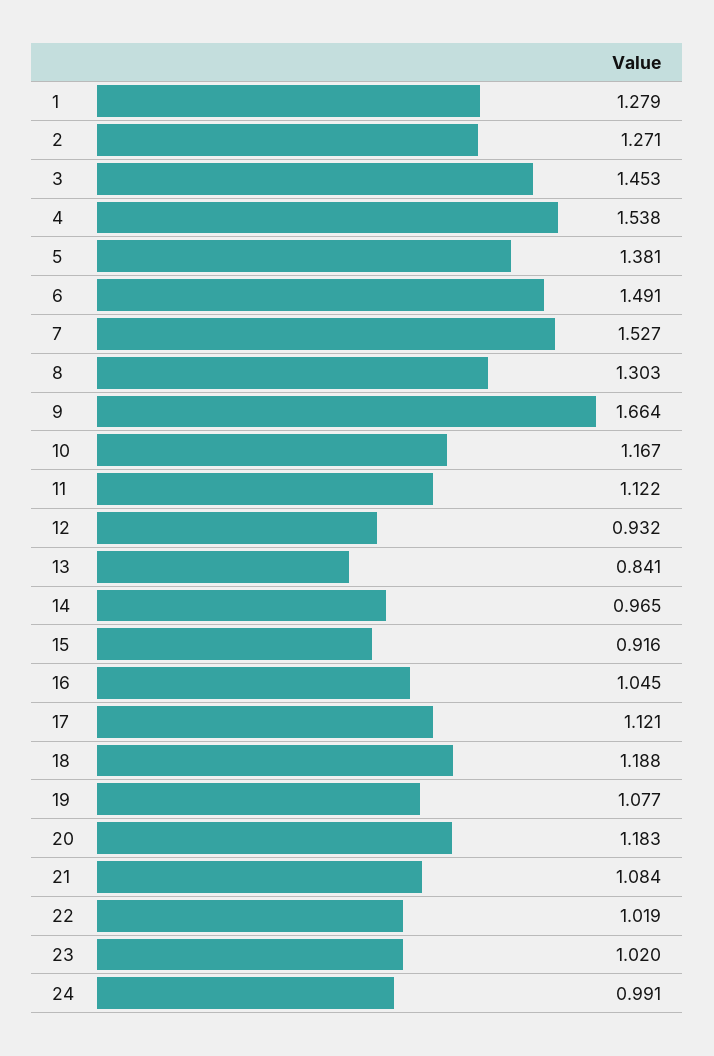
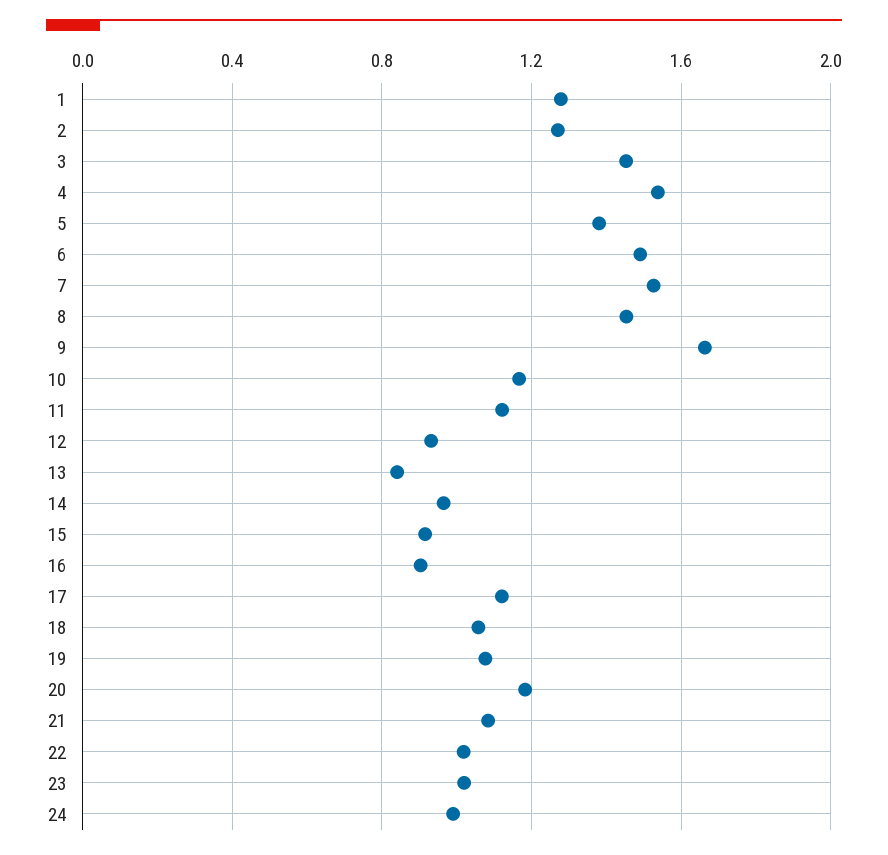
8: 1.303 -> 1.45
16: 1.045 -> 0.9
18: 1.188 -> 1.05

